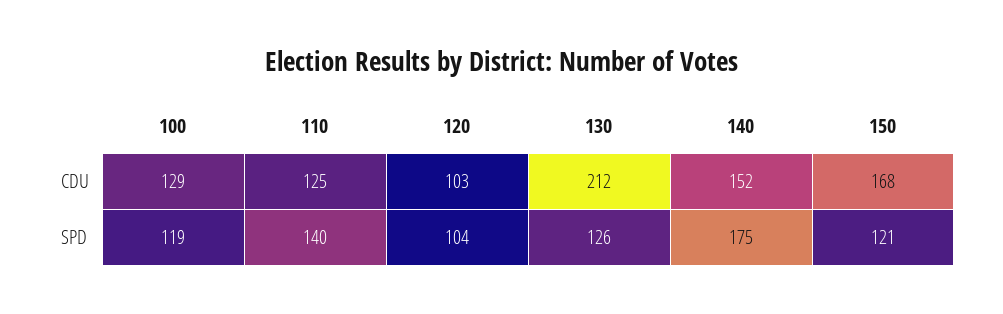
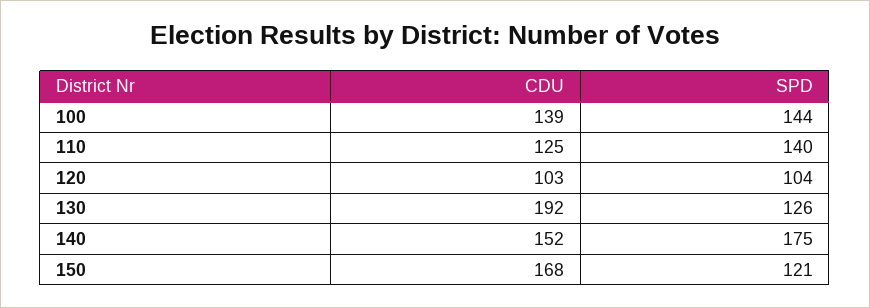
100, CDU: 129 -> 139
130, CDU: 212 -> 192
100, SPD: 119 -> 144

